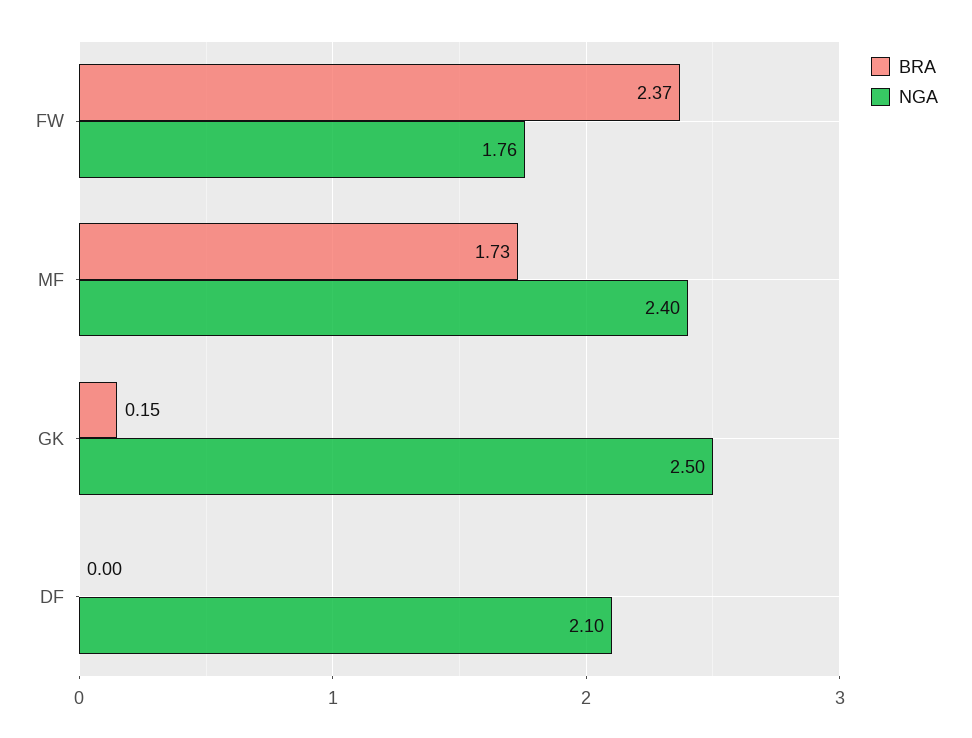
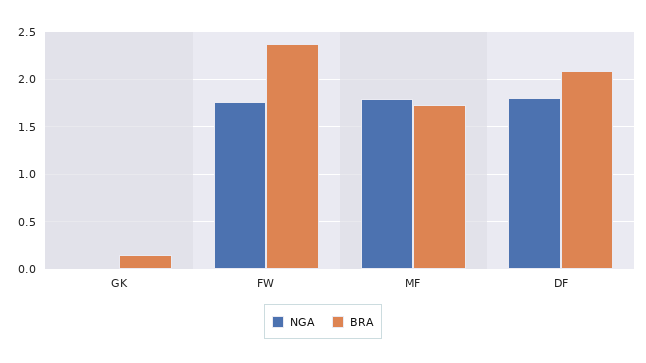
NGA, MF: 2.4 -> 1.8
NGA, GK: 2.5 -> 0
BRA, DF: 0 -> 2.1
NGA, DF: 2.1 -> 1.8

